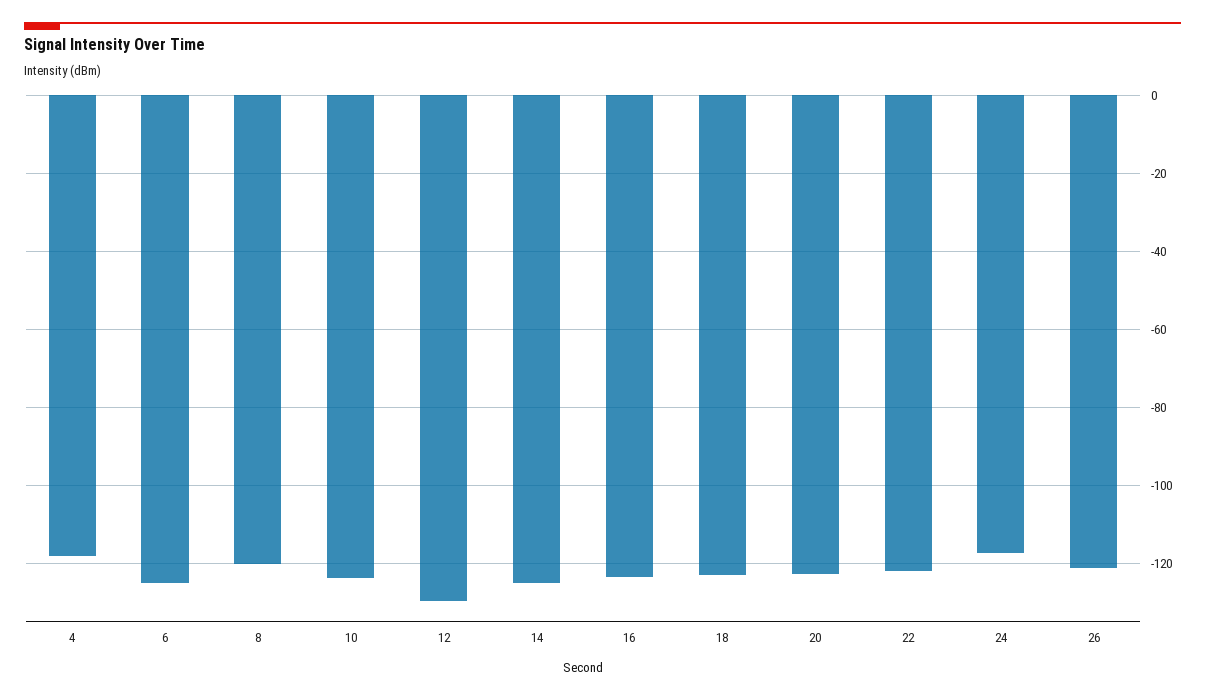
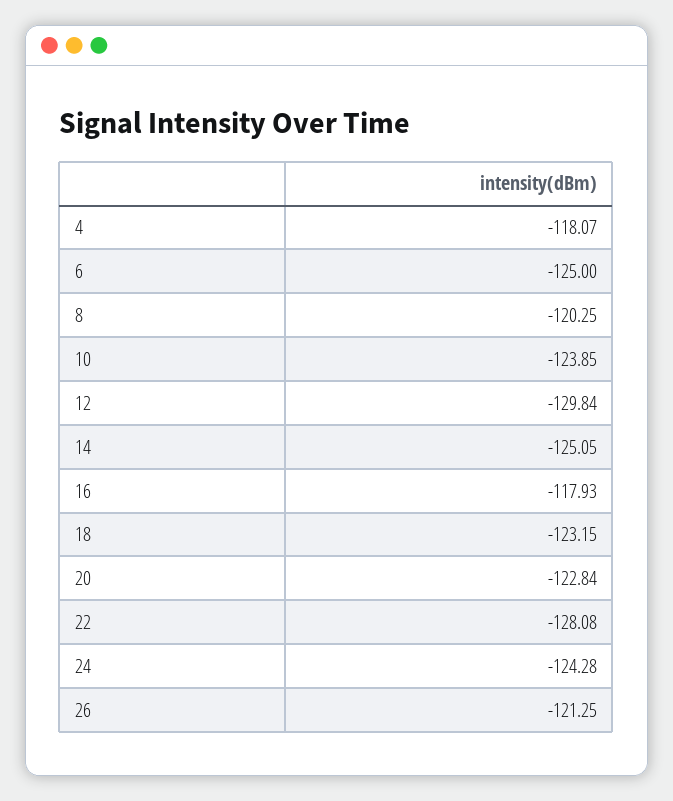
16: -124 -> -117.93
22: -122 -> -128.08
24: -118 -> -124.28

